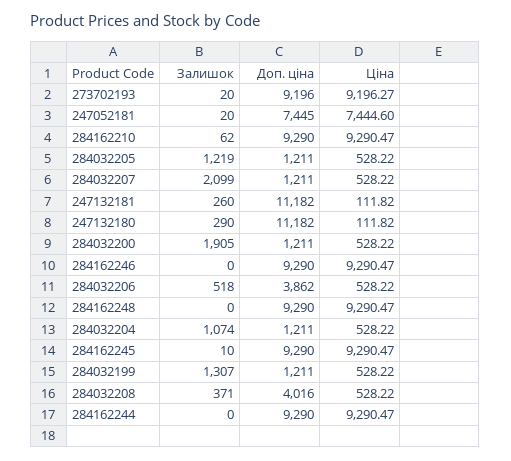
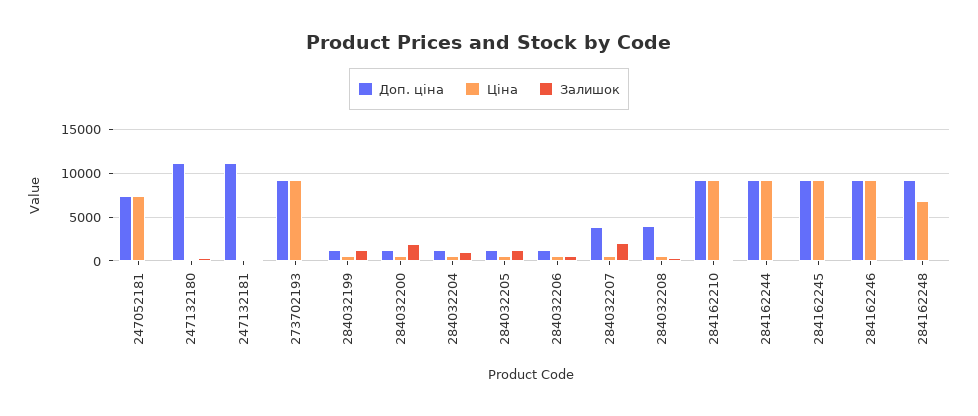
Доп. ціна, 284032207: 1211 -> 4000
Доп. ціна, 284032206: 3862 -> 1000
Ціна, 284162248: 9290.47 -> 7000

